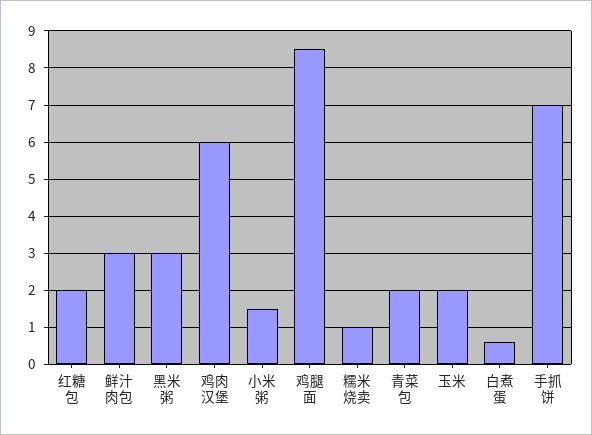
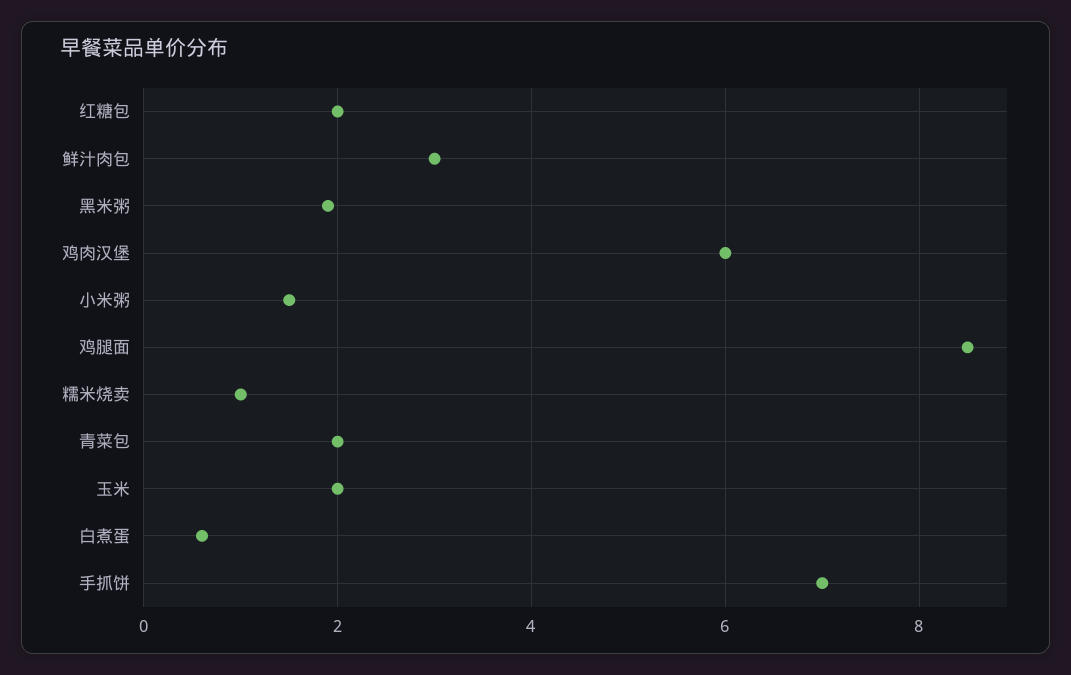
黑米粥: 3 -> 2

